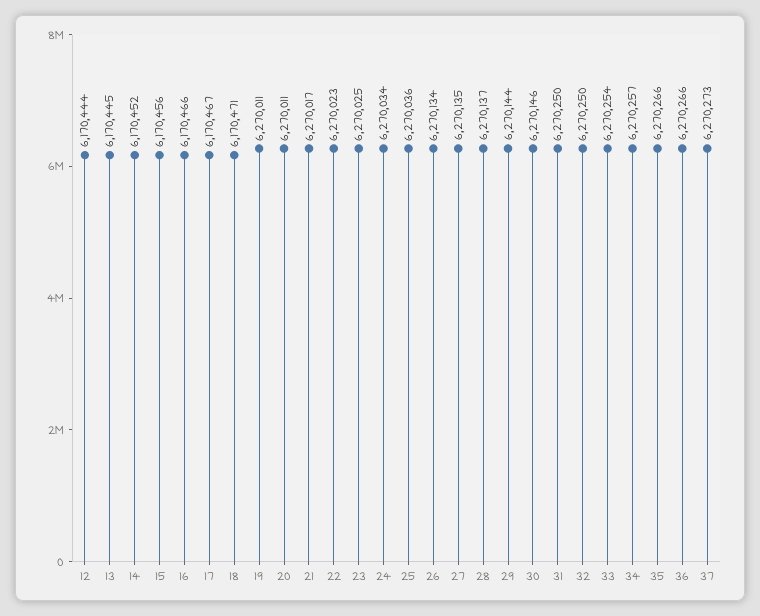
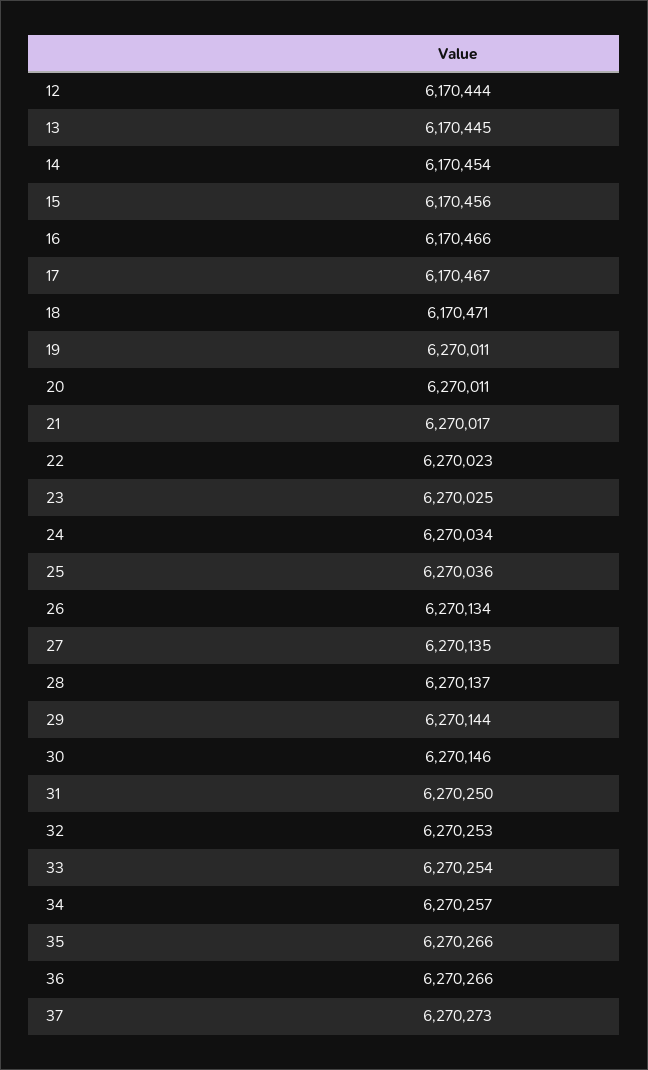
14: 6170452 -> 6170454
32: 6270250 -> 6270253

